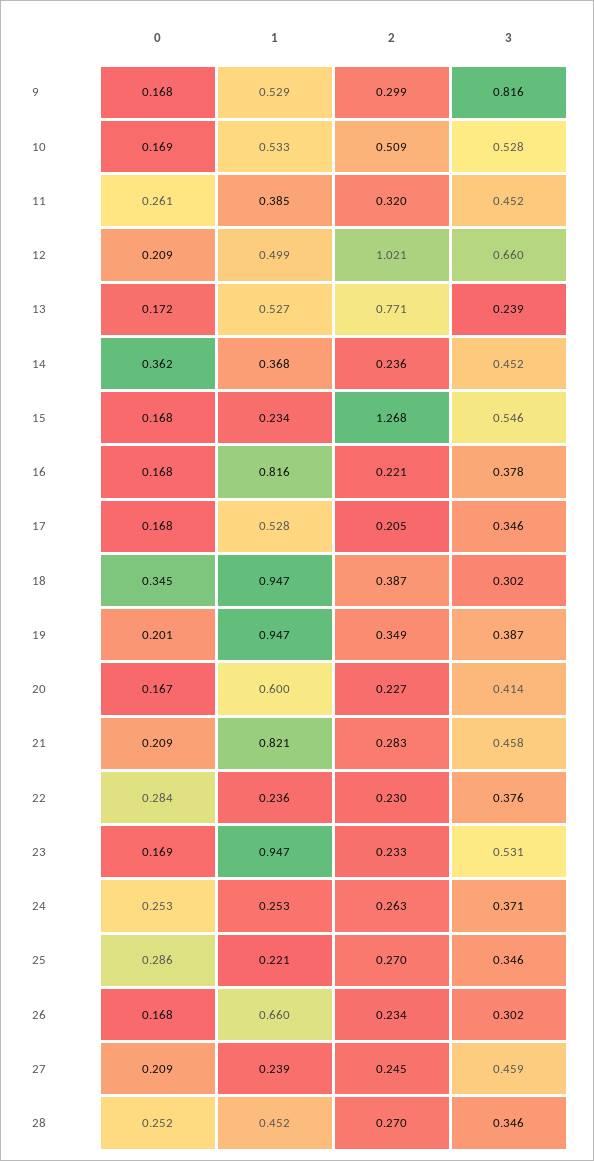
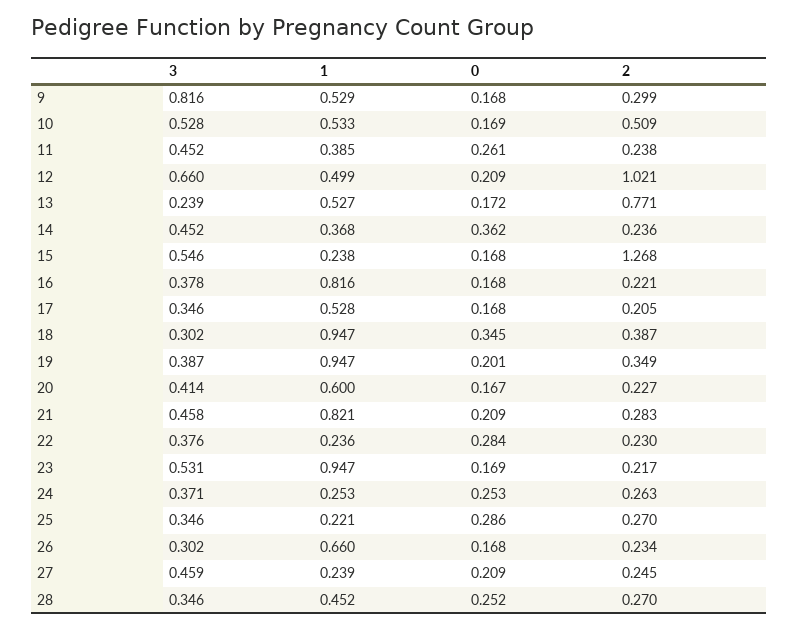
2, 11: 0.32 -> 0.238
1, 15: 0.234 -> 0.238
2, 23: 0.233 -> 0.217

